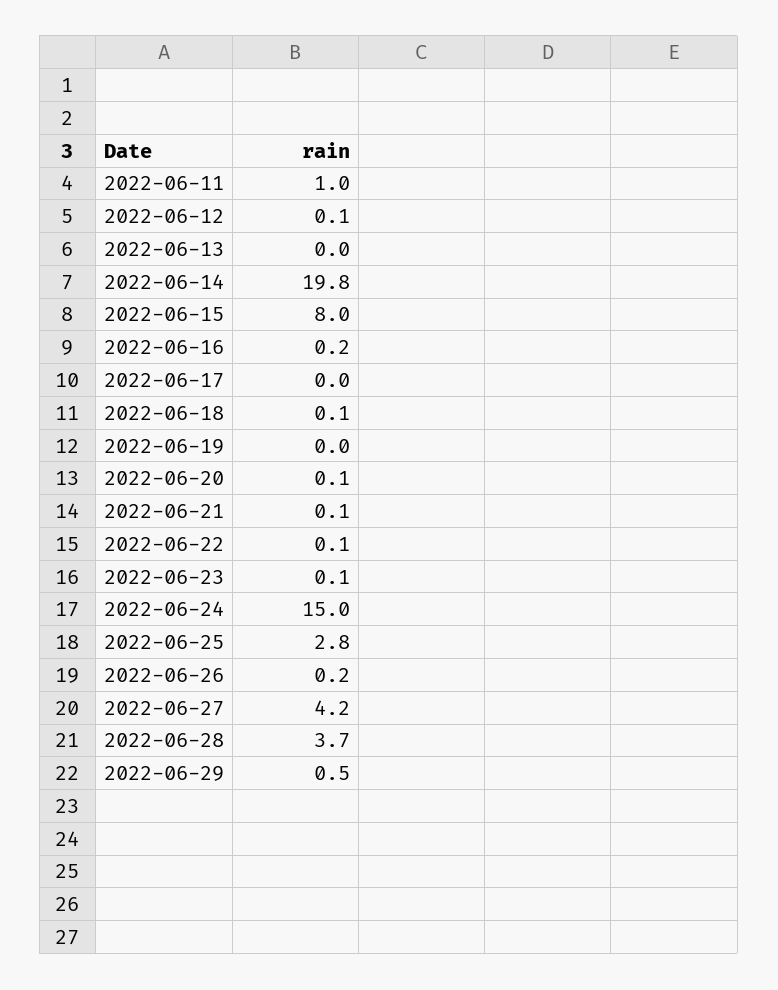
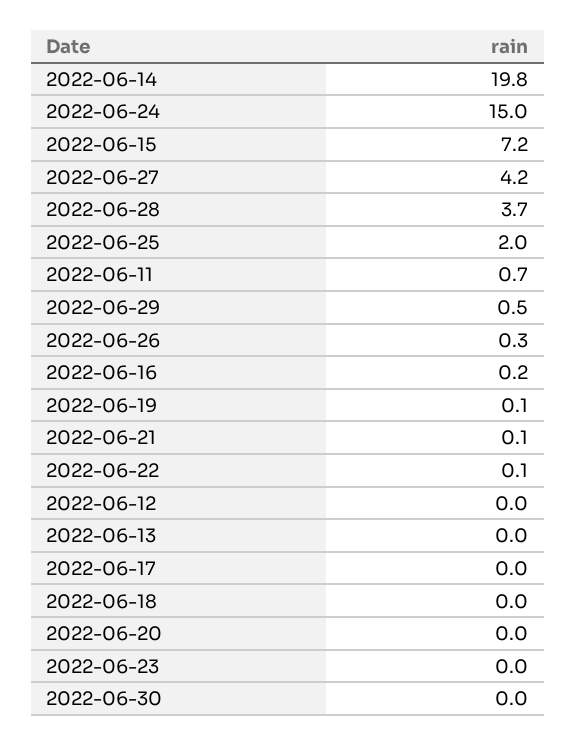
2022-06-11: 1 -> 0.7
2022-06-12: 0.1 -> 0
2022-06-15: 8 -> 7.2
2022-06-18: 0.1 -> 0
2022-06-19: 0 -> 0.1
2022-06-20: 0.1 -> 0
2022-06-23: 0.1 -> 0
2022-06-25: 2.8 -> 2
2022-06-26: 0.2 -> 0.3
2022-06-30: none -> 0

